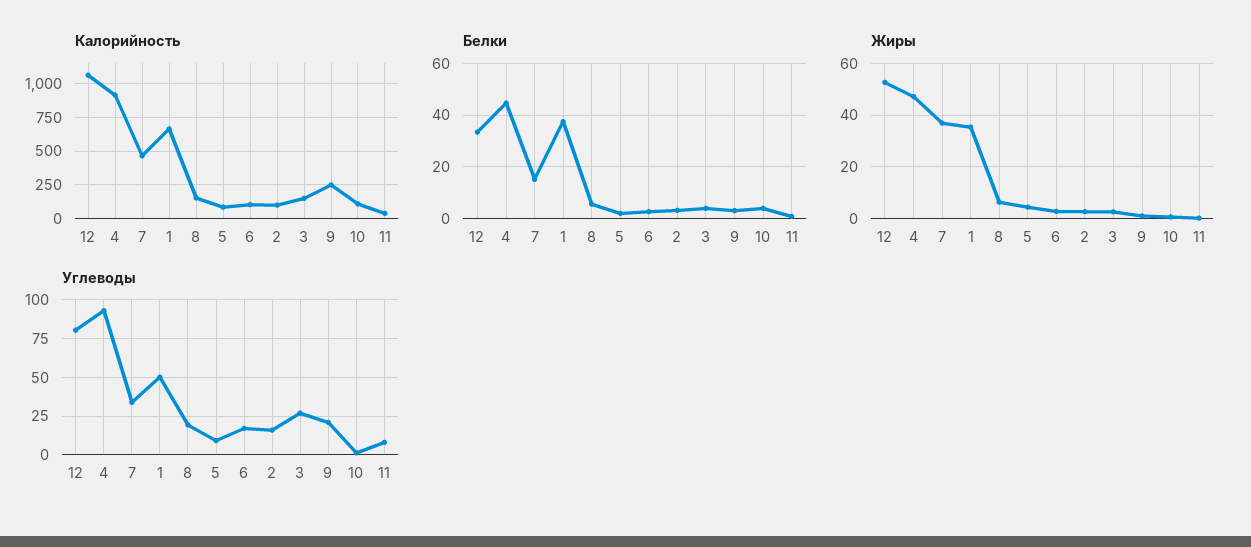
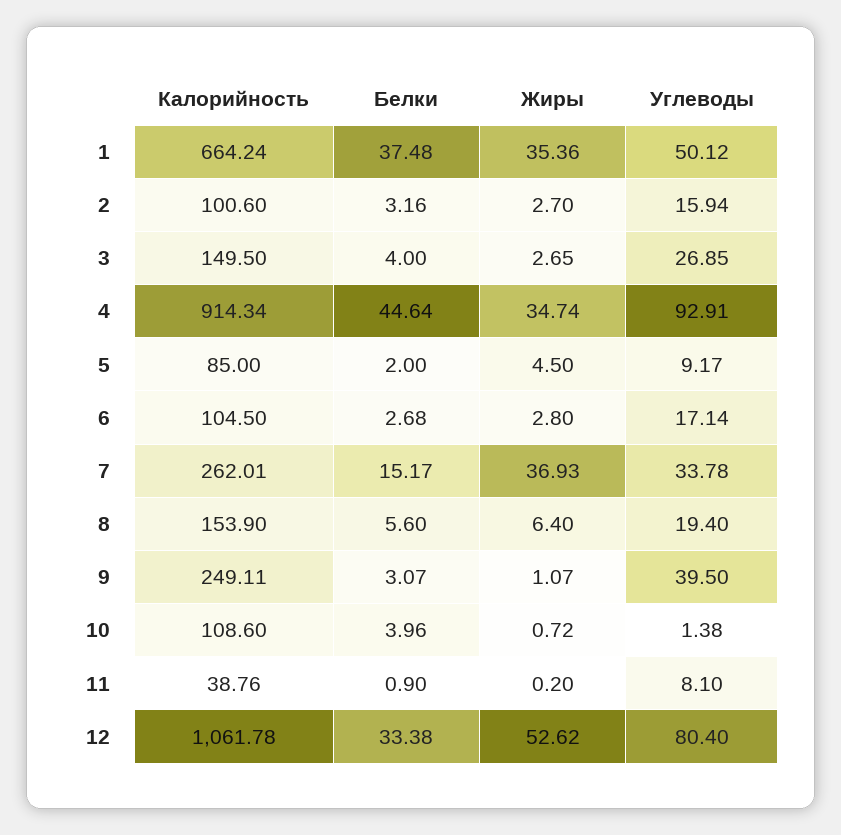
Калорийность, 7: 450 -> 262.01
Жиры, 4: 47.5 -> 34.74
Углеводы, 9: 20 -> 39.5

